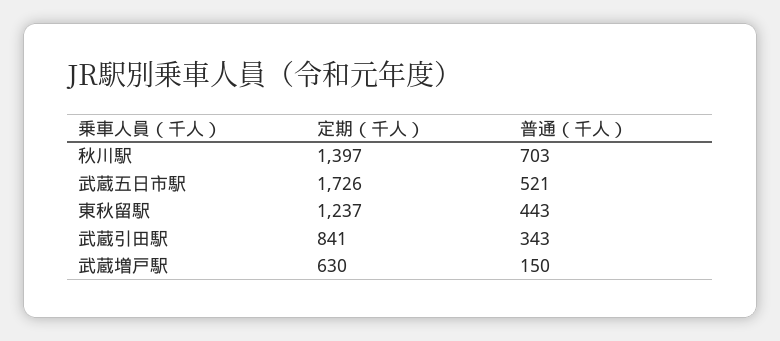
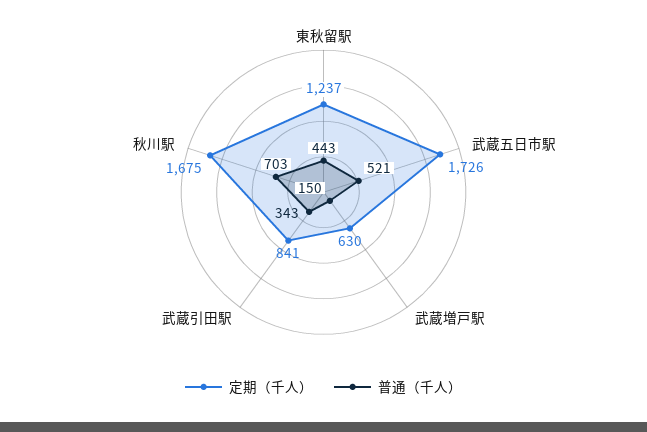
定期（千人）, 秋川駅: 1397 -> 1675

